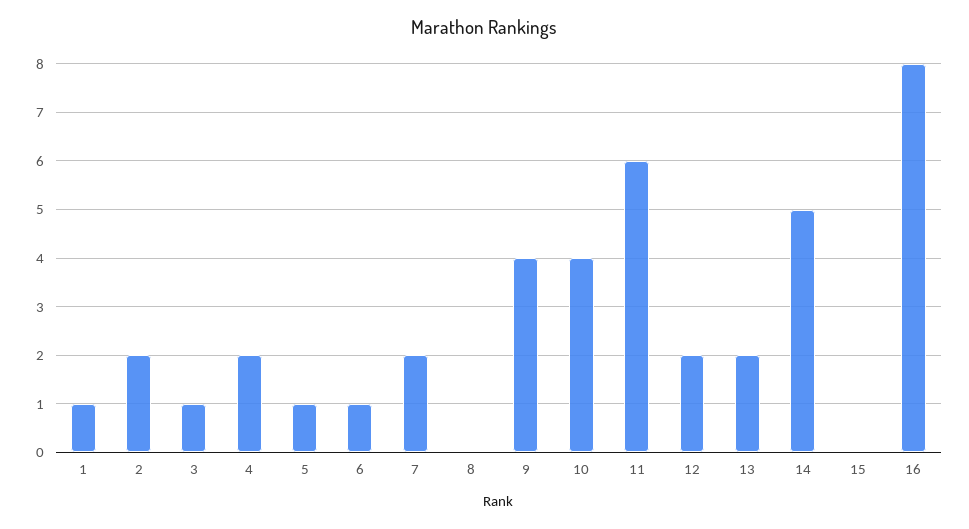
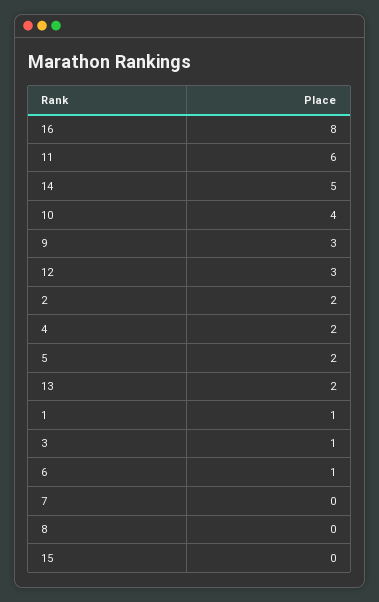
5: 1 -> 2
7: 2 -> 0
9: 4 -> 3
12: 2 -> 3

